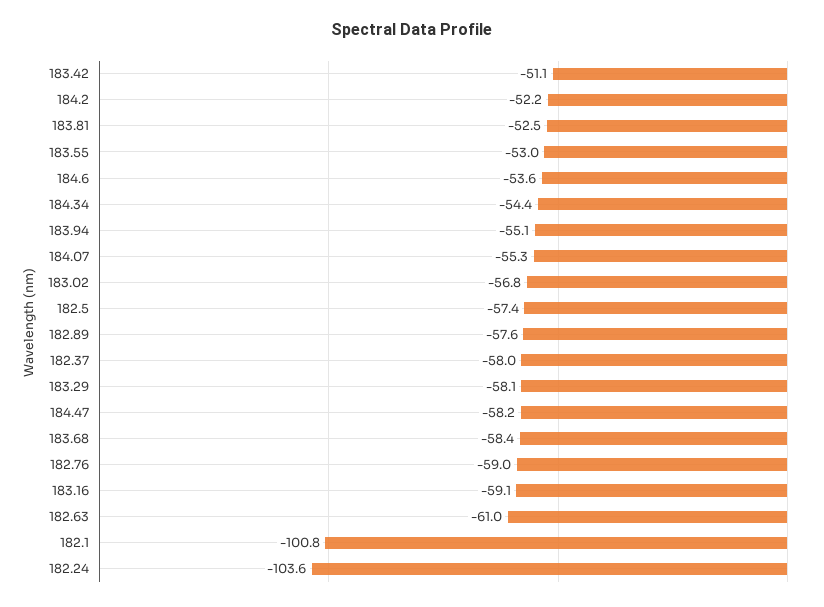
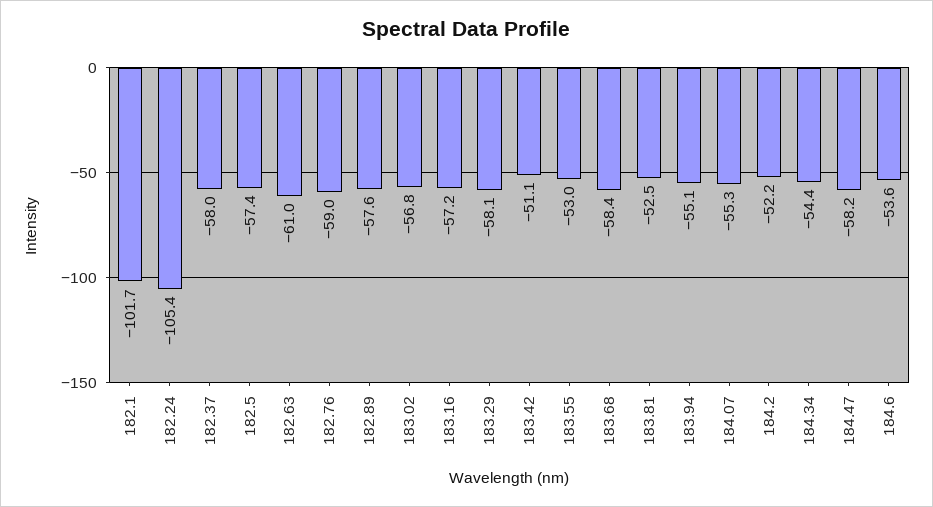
183.16: -59.1 -> -57.2
182.1: -100.8 -> -101.7
182.24: -103.6 -> -105.4

